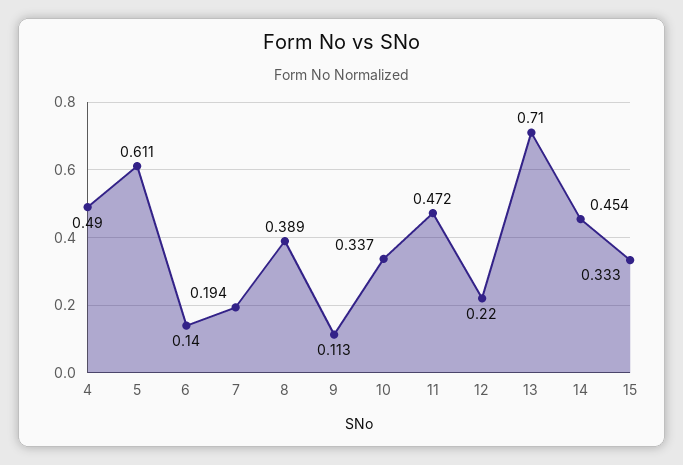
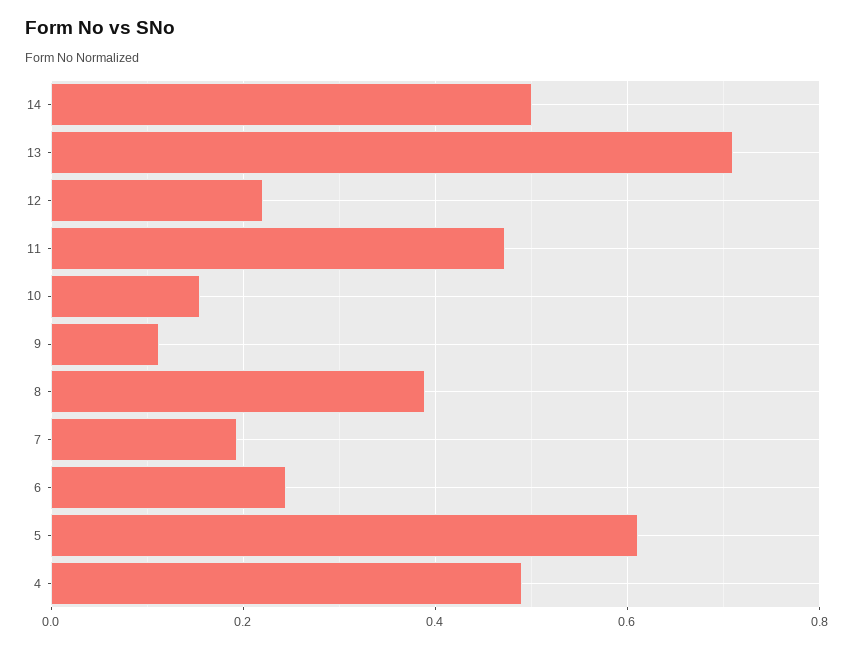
6: 0.14 -> 0.24
10: 0.337 -> 0.16
14: 0.454 -> 0.5
15: 0.333 -> none

